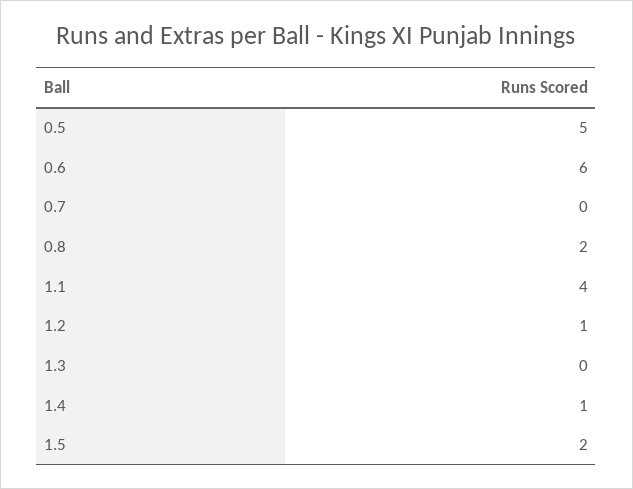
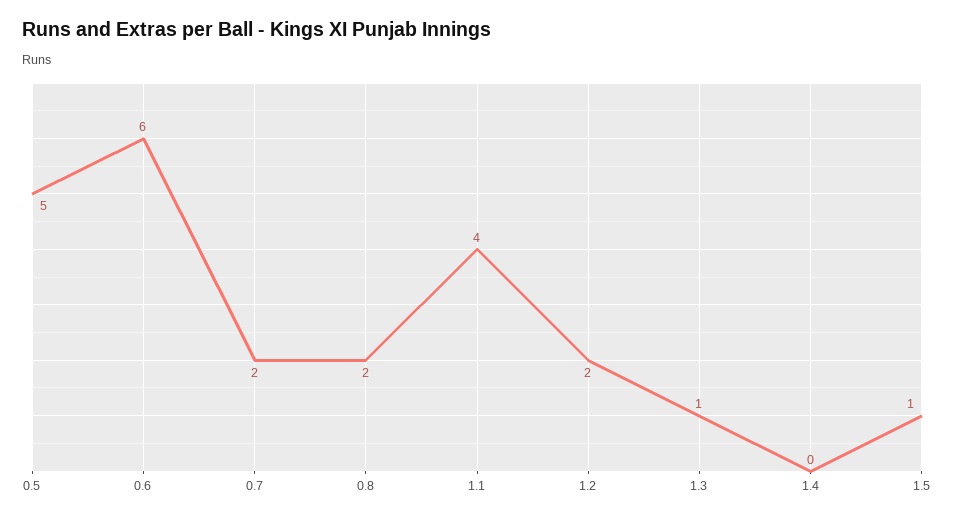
0.7: 0 -> 2
1.2: 1 -> 2
1.3: 0 -> 1
1.4: 1 -> 0
1.5: 2 -> 1

